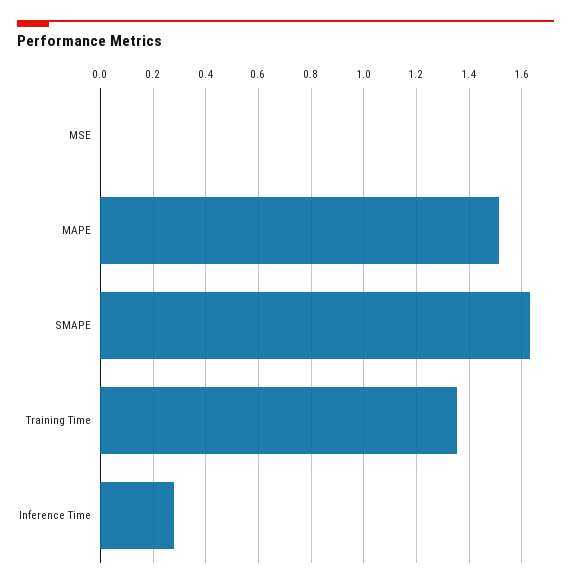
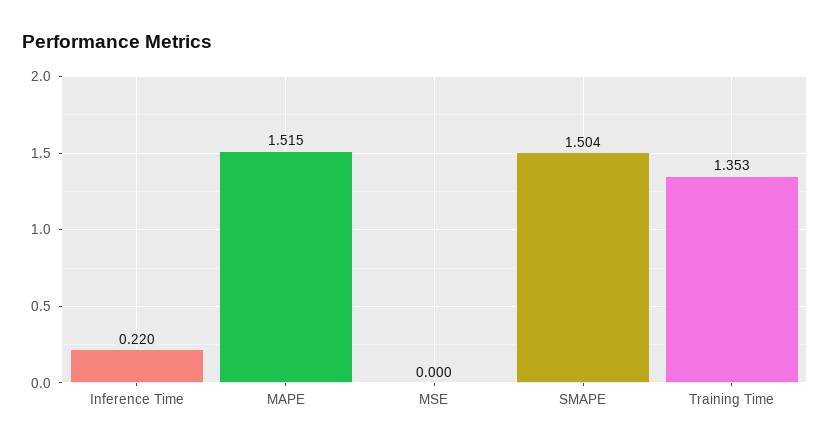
SMAPE: 1.625 -> 1.504
Inference Time: 0.275 -> 0.22

